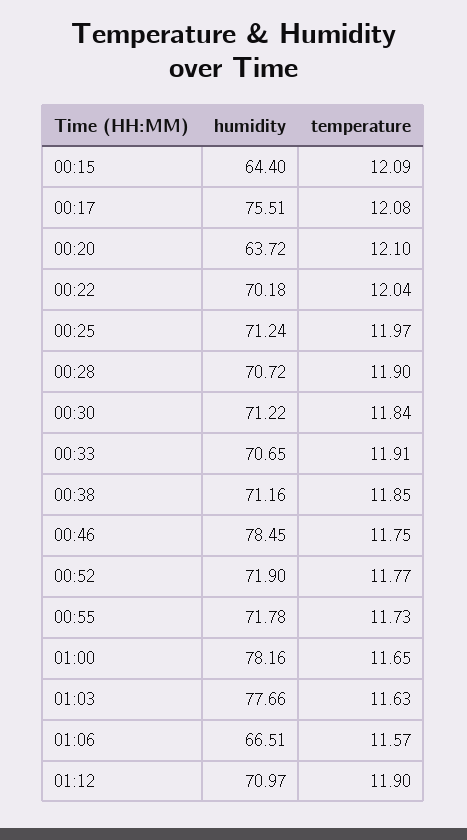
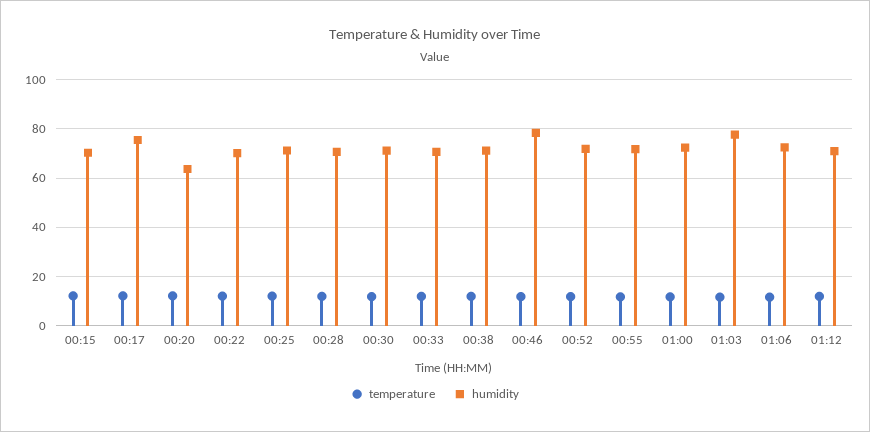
humidity, 00:15: 64.4 -> 70
humidity, 01:00: 78.16 -> 72.5
humidity, 01:06: 66.51 -> 72.5

